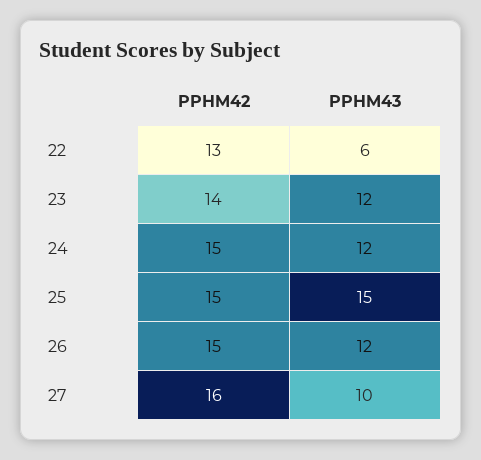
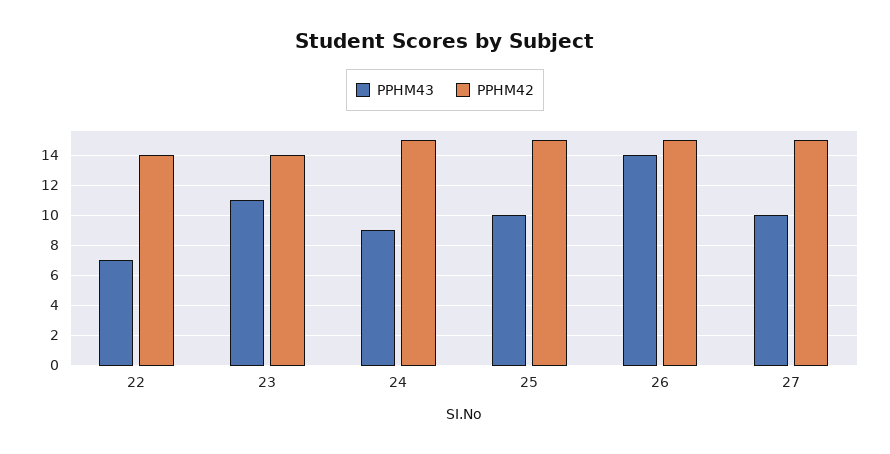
PPHM42, 22: 13 -> 14
PPHM43, 22: 6 -> 7
PPHM43, 23: 12 -> 11
PPHM43, 24: 12 -> 9
PPHM43, 25: 15 -> 10
PPHM43, 26: 12 -> 14
PPHM42, 27: 16 -> 15

